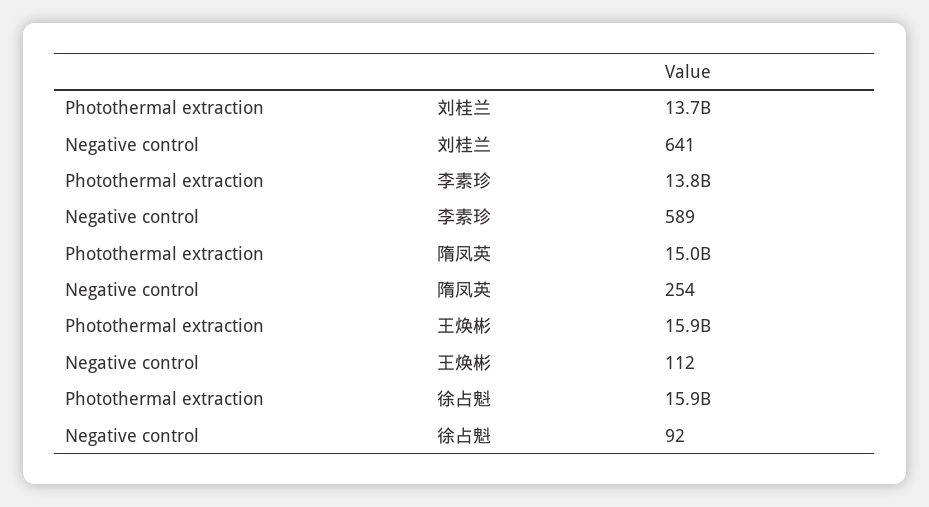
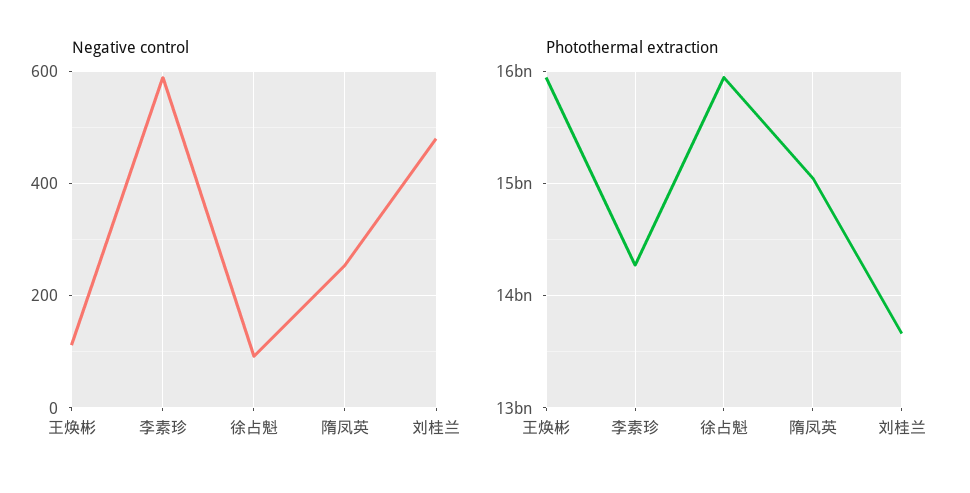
Negative control, 刘桂兰: 641 -> 480
Photothermal extraction, 李素珍: 13800000000 -> 14300000000

